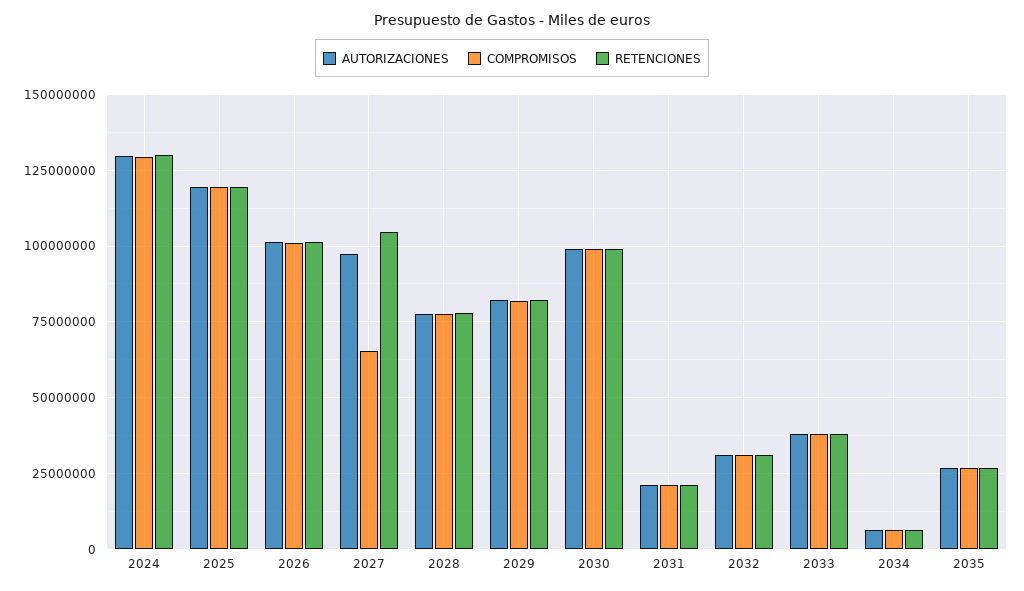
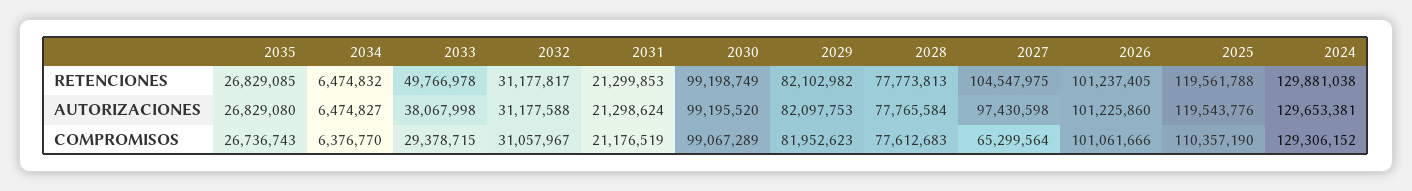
COMPROMISOS, 2025: 120000000 -> 110357190
COMPROMISOS, 2033: 37500000 -> 29378715
RETENCIONES, 2033: 37500000 -> 49766978

